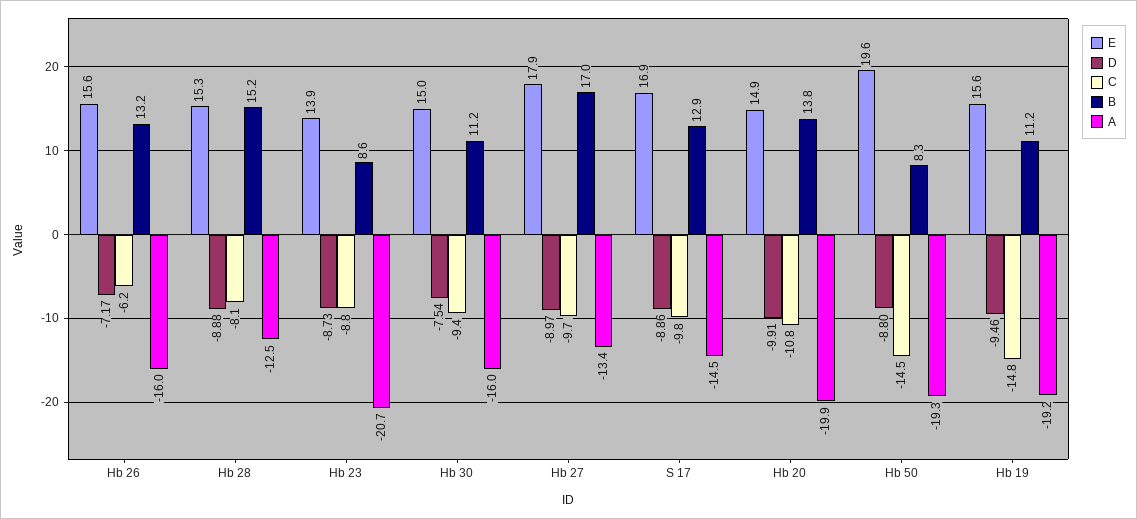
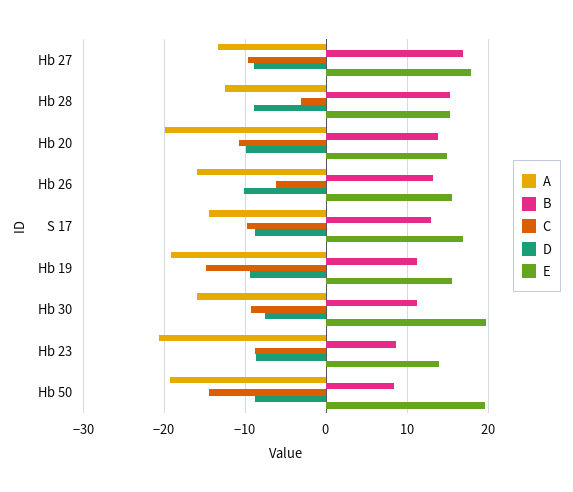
D, Hb 26: -7.17 -> -10
C, Hb 28: -8.1 -> -3
E, Hb 30: 15 -> 20

